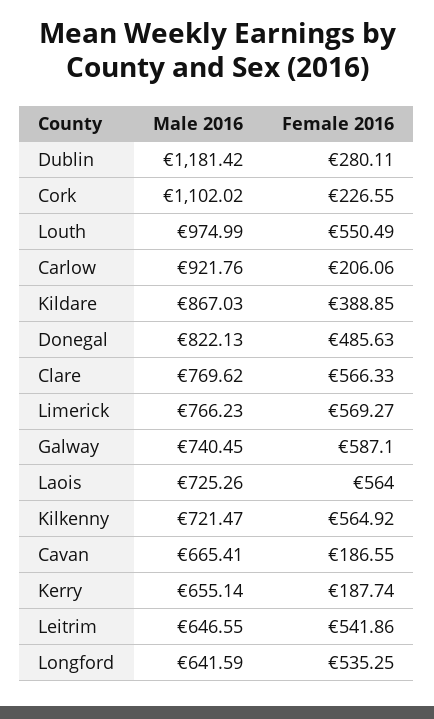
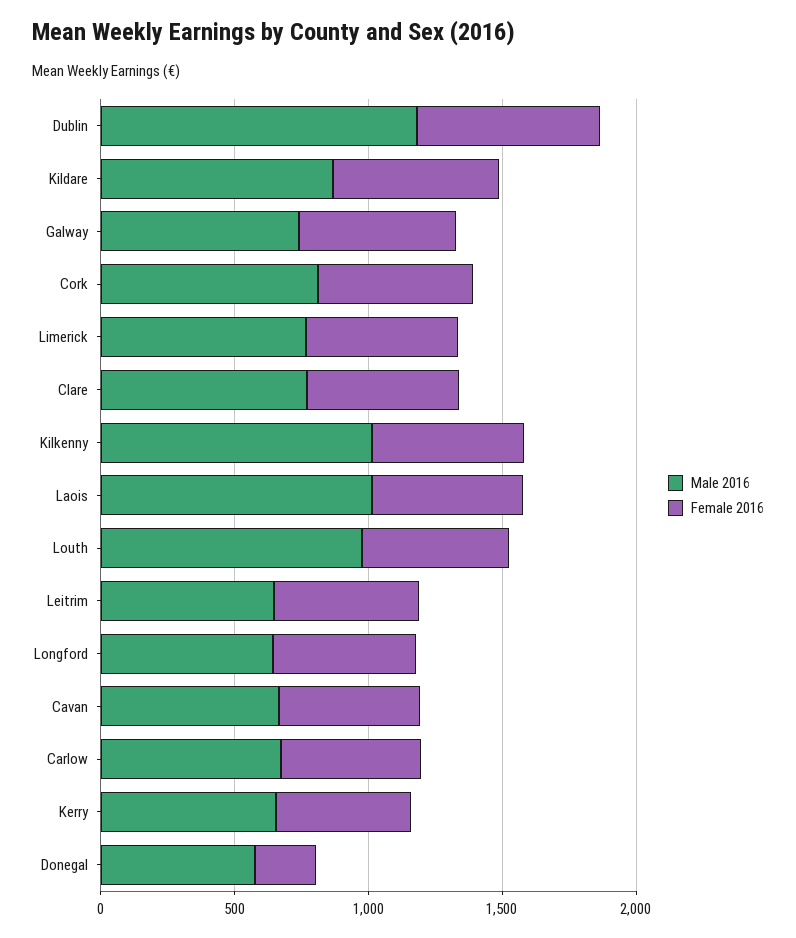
Female 2016, Dublin: 280.11 -> 700
Male 2016, Cork: 1102.02 -> 800
Female 2016, Cork: 226.55 -> 600
Male 2016, Carlow: 921.76 -> 700
Female 2016, Carlow: 206.06 -> 500
Female 2016, Kildare: 388.85 -> 600
Male 2016, Donegal: 822.13 -> 600
Female 2016, Donegal: 485.63 -> 200
Male 2016, Laois: 725.26 -> 1000
Male 2016, Kilkenny: 721.47 -> 1000
Female 2016, Cavan: 186.55 -> 500
Female 2016, Kerry: 187.74 -> 500

